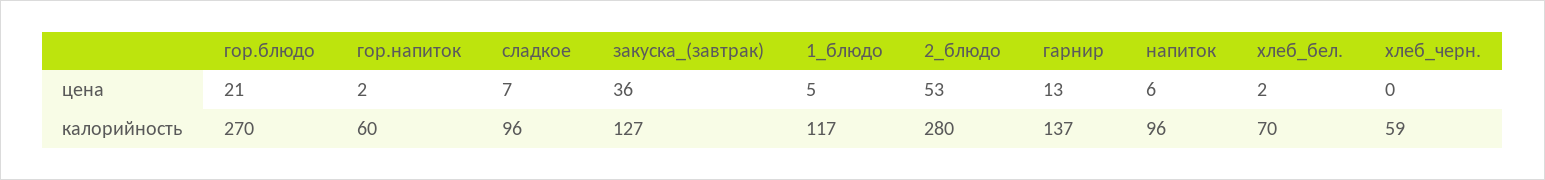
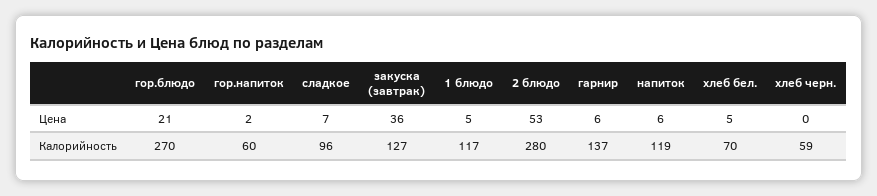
гарнир, цена: 13 -> 6
хлеб_бел., цена: 2 -> 5
напиток, калорийность: 96 -> 119

